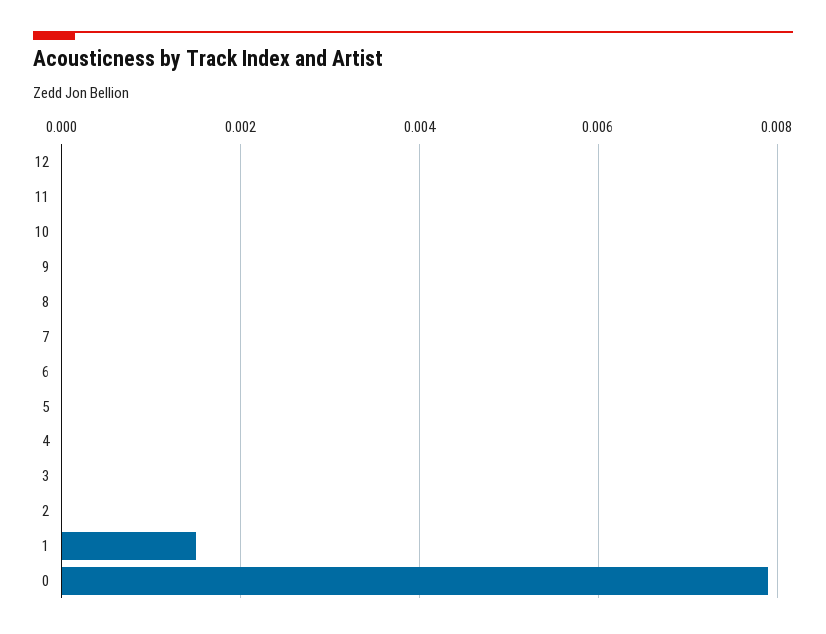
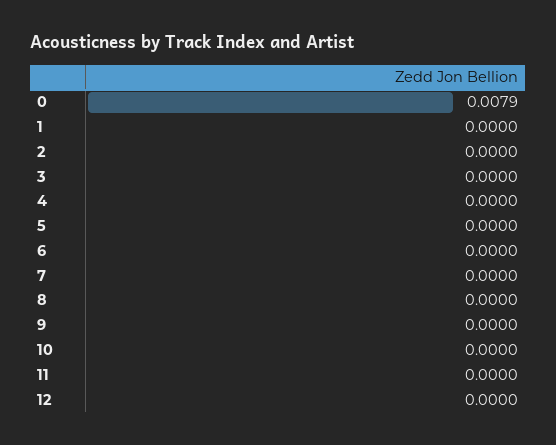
1: 0.0015 -> 0

